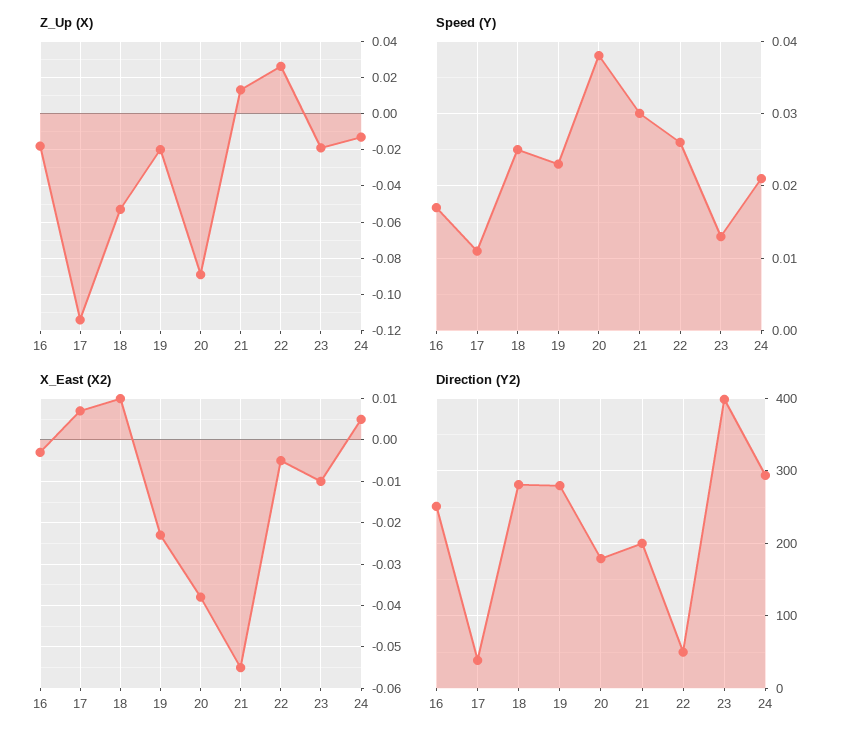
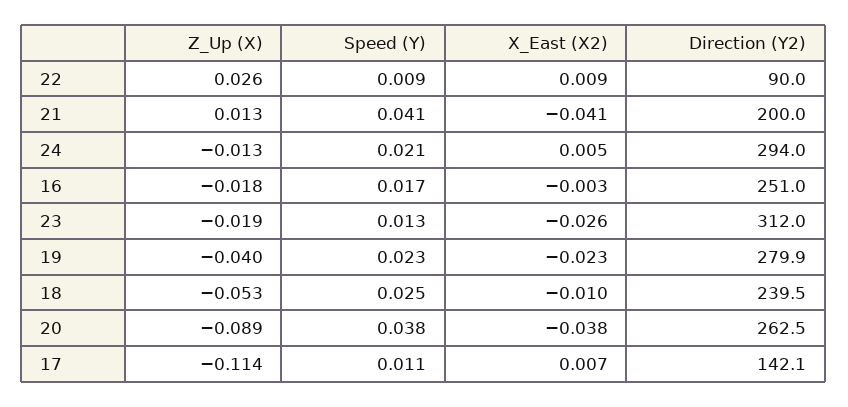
Z_Up (X), 19: -0.02 -> -0.04
Speed (Y), 21: 0.03 -> 0.041
Speed (Y), 22: 0.026 -> 0.009
X_East (X2), 18: 0.01 -> -0.01
X_East (X2), 21: -0.055 -> -0.041
X_East (X2), 22: -0.005 -> 0.009
X_East (X2), 23: -0.01 -> -0.026
Direction (Y2), 17: 40 -> 142.1
Direction (Y2), 18: 280 -> 239.5
Direction (Y2), 20: 180 -> 262.5
Direction (Y2), 22: 50 -> 90
Direction (Y2), 23: 400 -> 312

